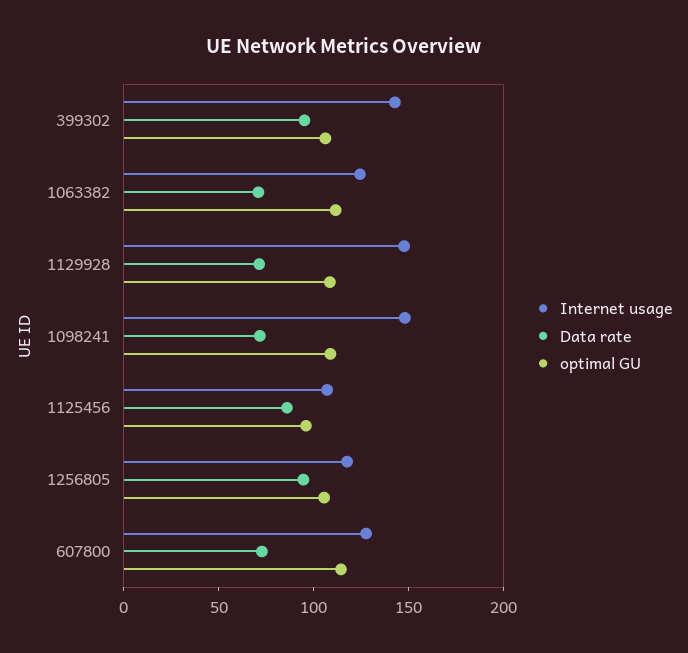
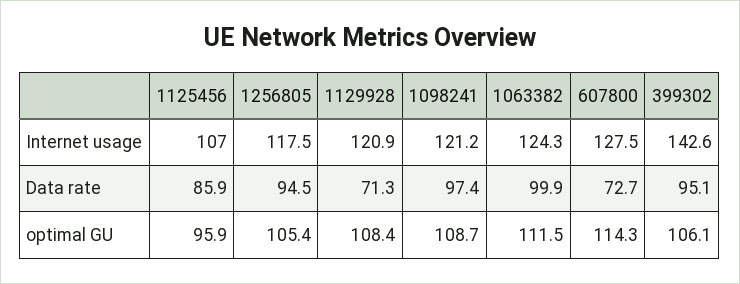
Data rate, 1063382: 70 -> 99.9
Internet usage, 1129928: 150 -> 120.9
Internet usage, 1098241: 150 -> 121.2
Data rate, 1098241: 70 -> 97.4

